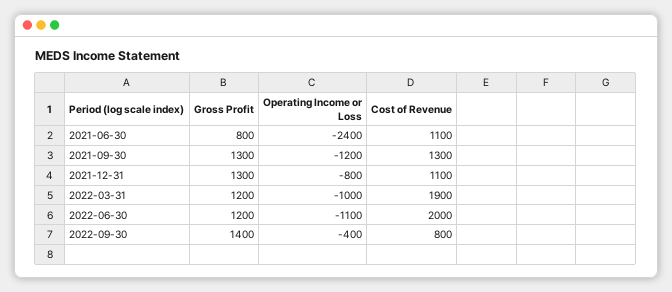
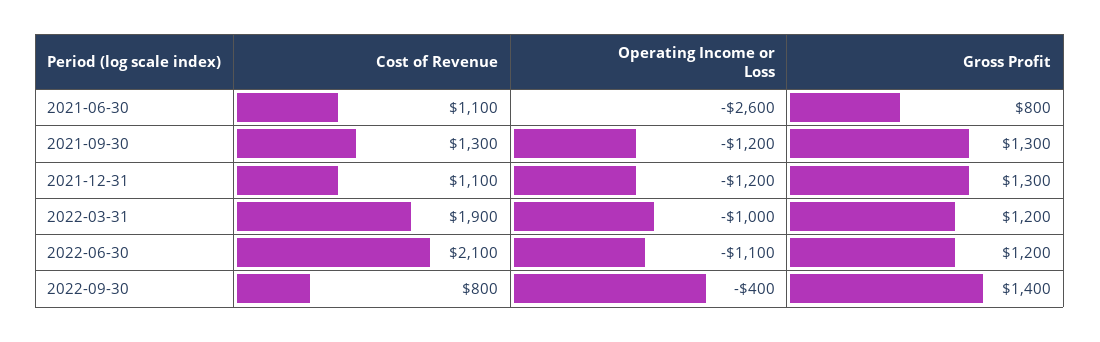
Operating Income or Loss, 2021-06-30: -2400 -> -2600
Operating Income or Loss, 2021-12-31: -800 -> -1200
Cost of Revenue, 2022-06-30: 2000 -> 2100

